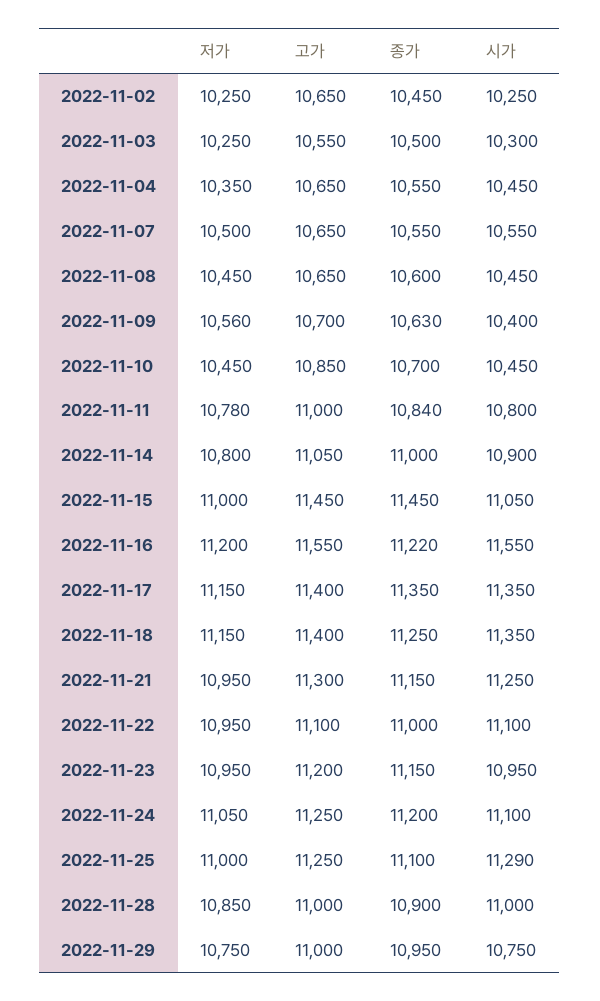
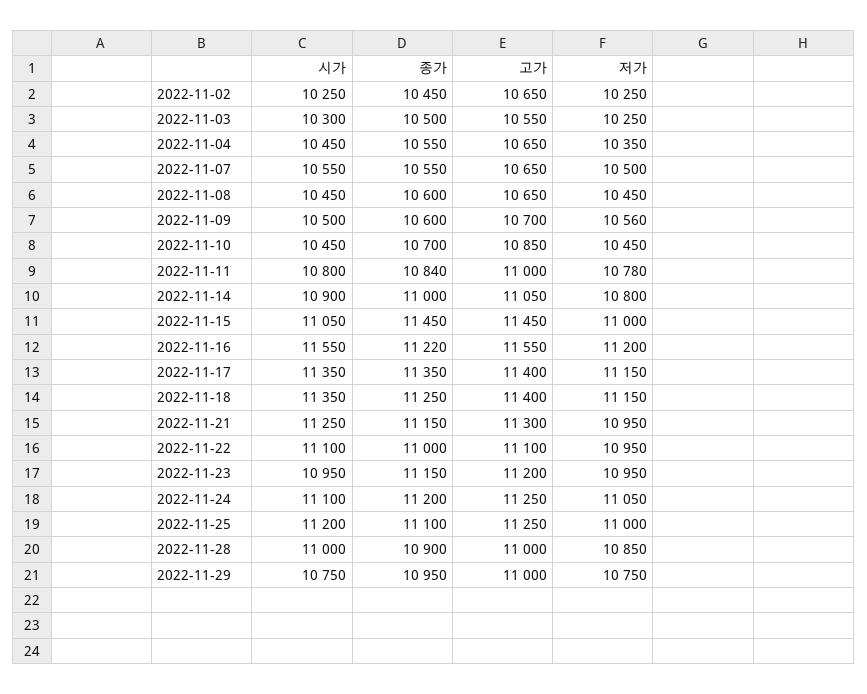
종가, 2022-11-09: 10630 -> 10600
시가, 2022-11-09: 10400 -> 10500
시가, 2022-11-25: 11290 -> 11200

